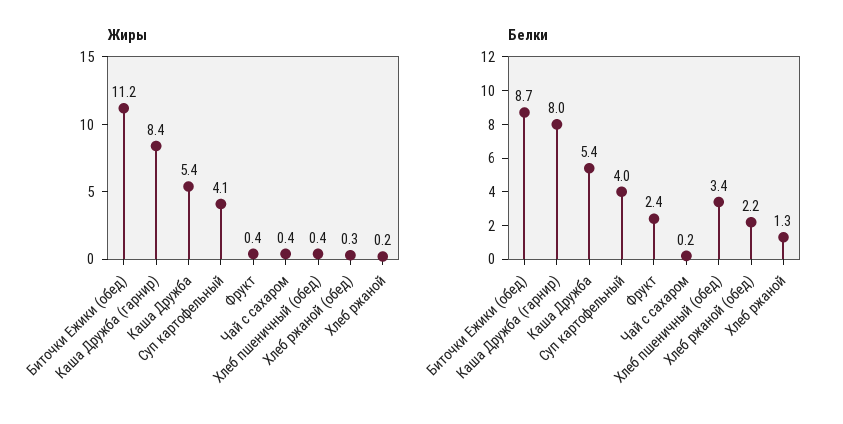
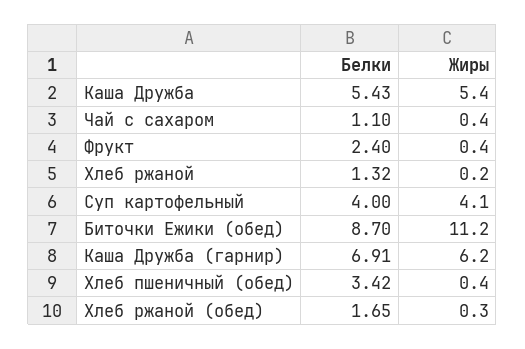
Жиры, Каша Дружба (гарнир): 8.4 -> 6.2
Белки, Каша Дружба (гарнир): 8 -> 6.91
Белки, Чай с сахаром: 0.2 -> 1.1
Белки, Хлеб ржаной (обед): 2.2 -> 1.65

